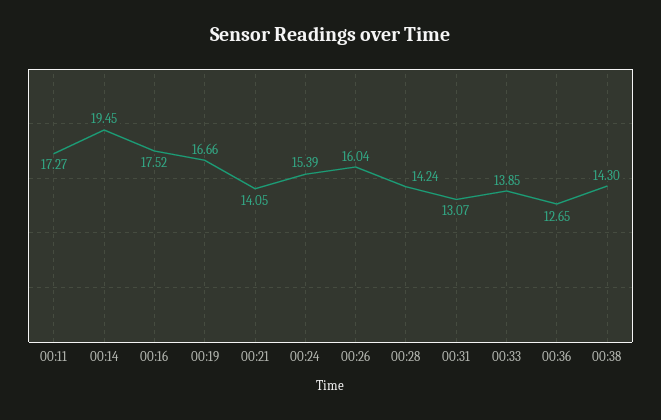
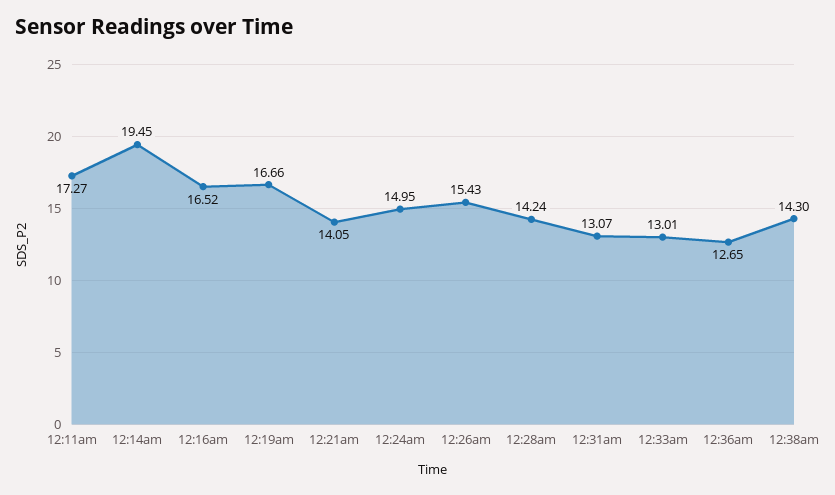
00:16: 17.52 -> 16.52
00:24: 15.39 -> 14.95
00:26: 16.04 -> 15.43
00:33: 13.85 -> 13.01

